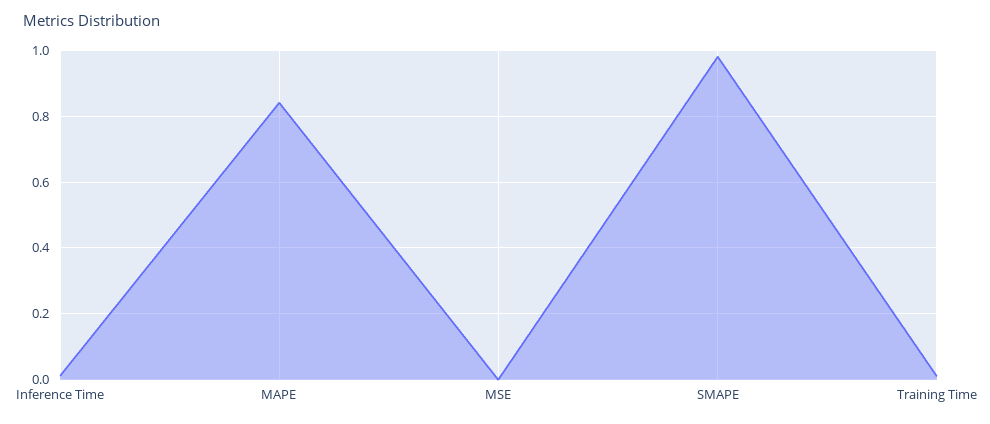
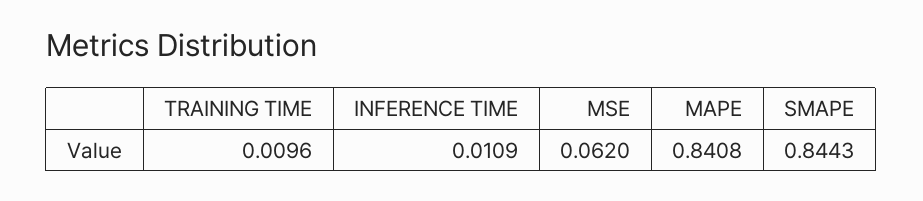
MSE: 0 -> 0.062
SMAPE: 0.98 -> 0.8443

